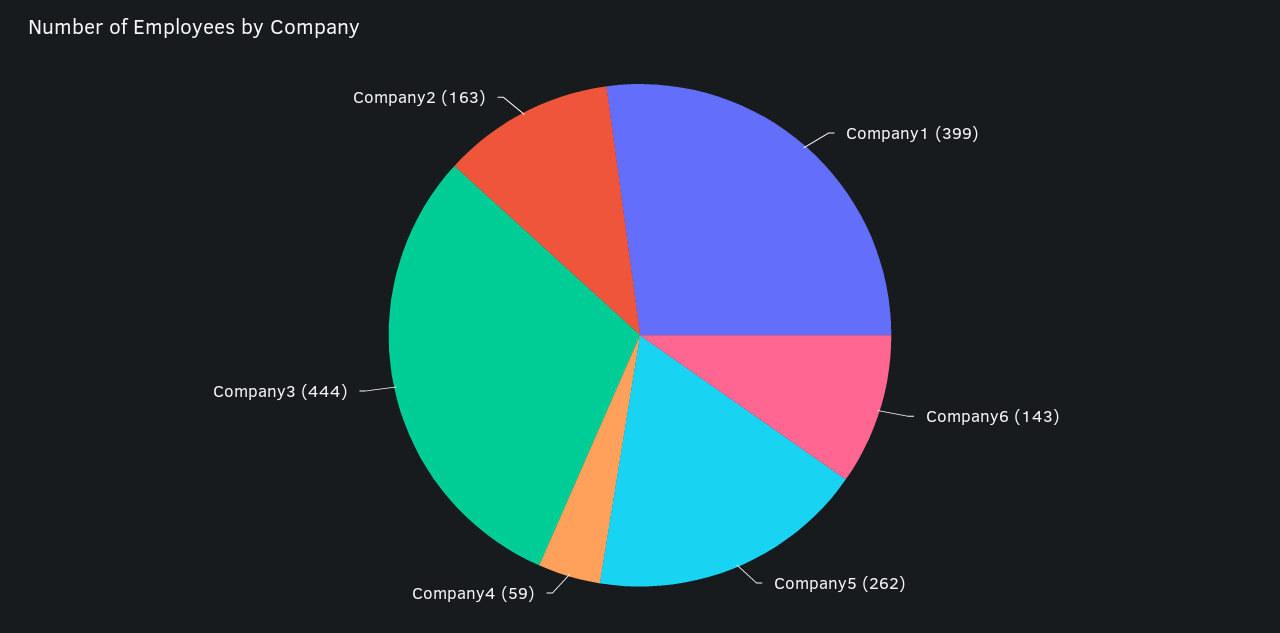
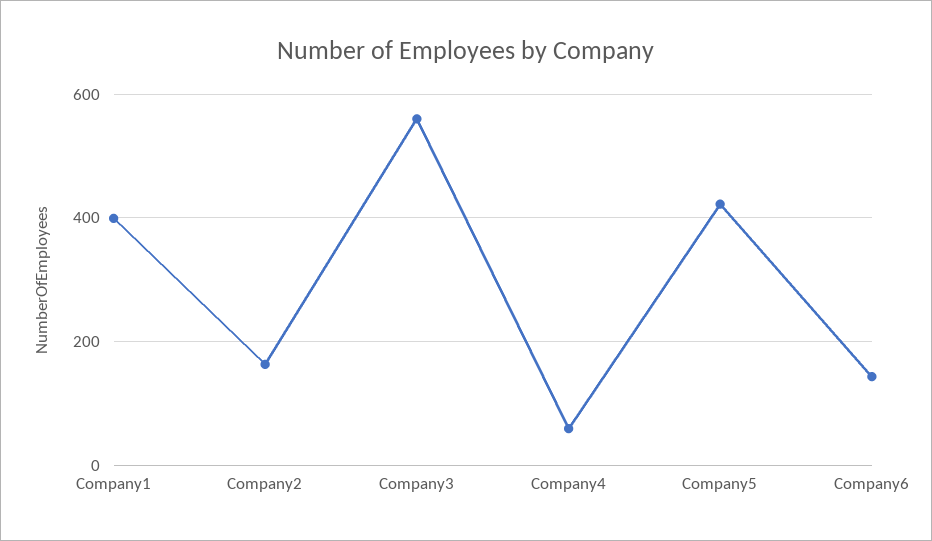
Company5: 262 -> 420
Company3: 444 -> 560

